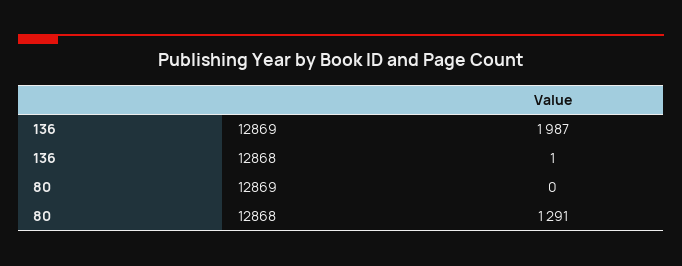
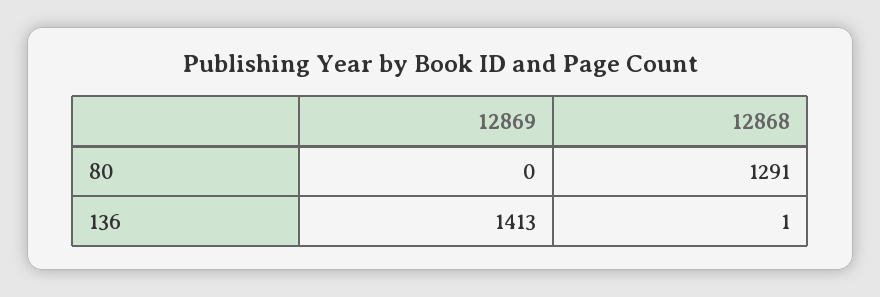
136, 12869: 1987 -> 1413

